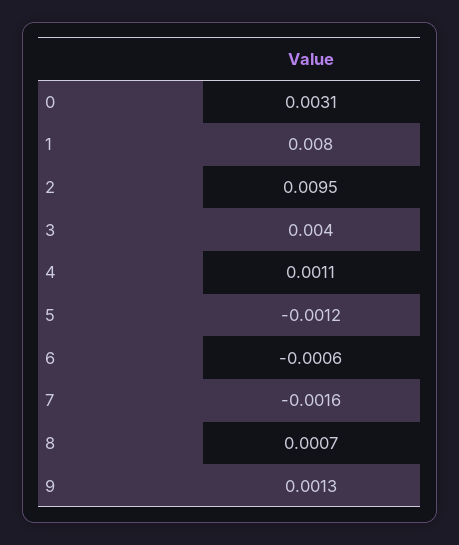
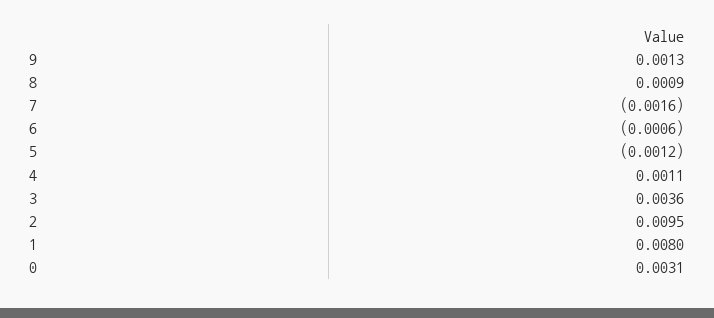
3: 0.004 -> 0.0036
8: 0.0007 -> 0.0009

